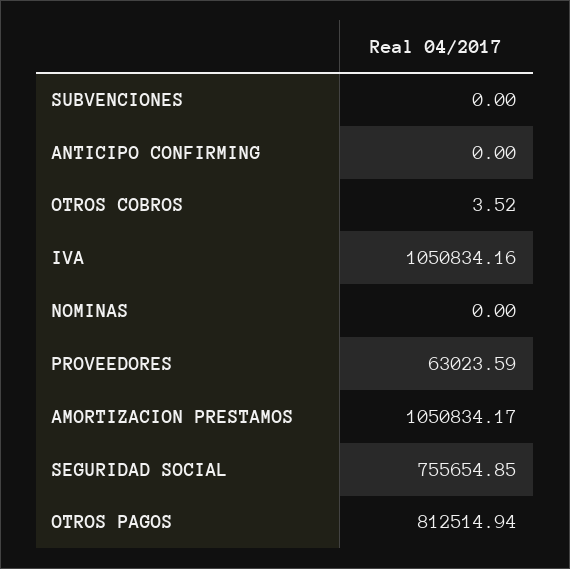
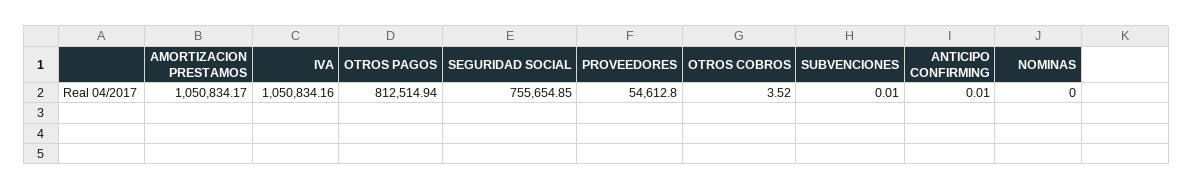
SUBVENCIONES: 0 -> 0.01
ANTICIPO CONFIRMING: 0 -> 0.01
PROVEEDORES: 63023.59 -> 54612.8

